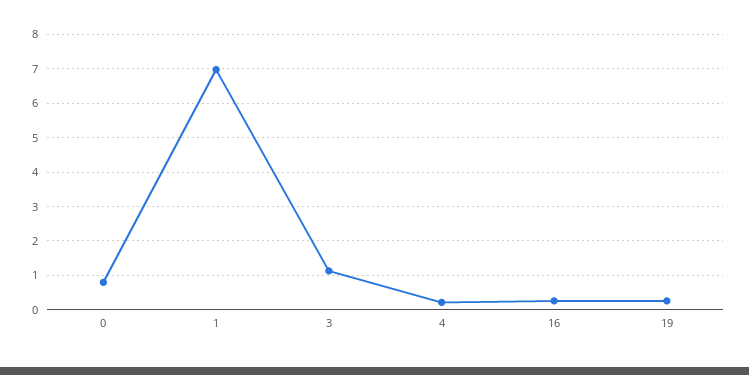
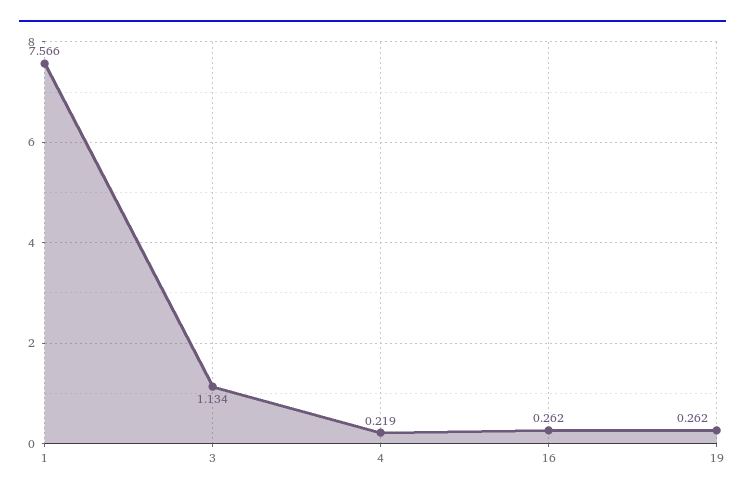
0: 0.8 -> none
1: 7 -> 7.566

